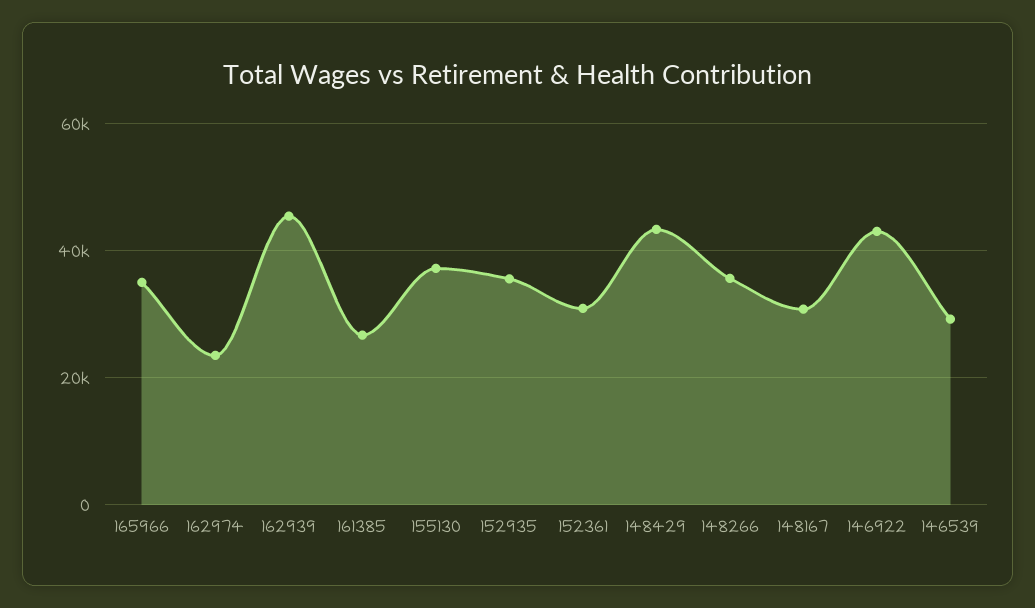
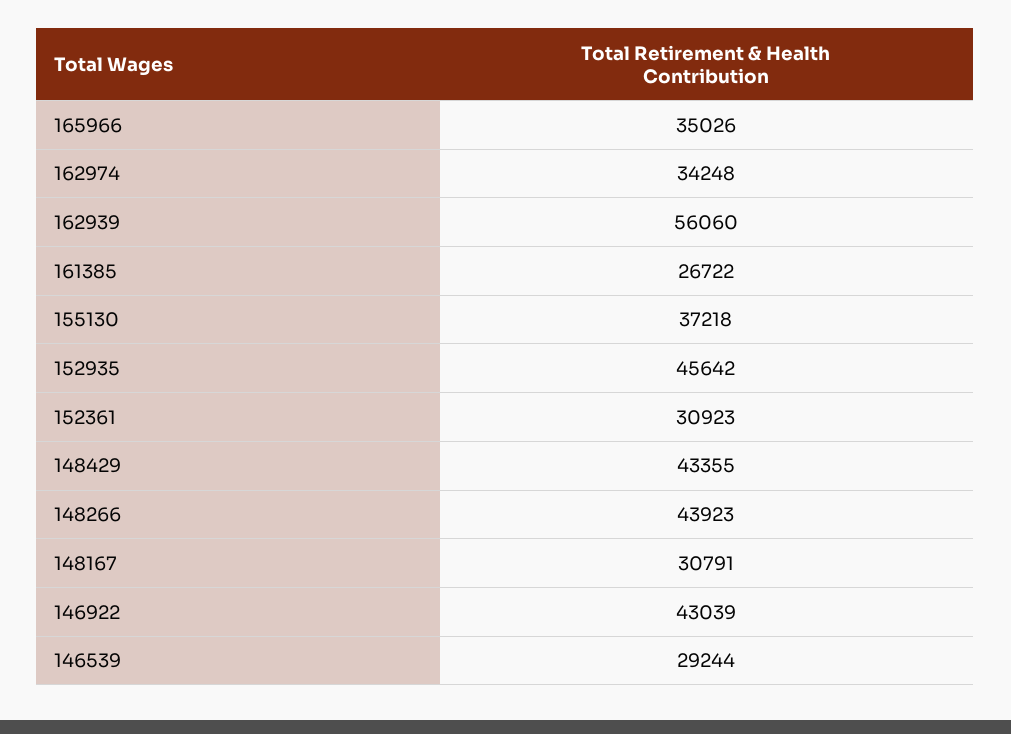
162974: 24000 -> 34248
162939: 46000 -> 56060
152935: 36000 -> 45642
148266: 36000 -> 43923

